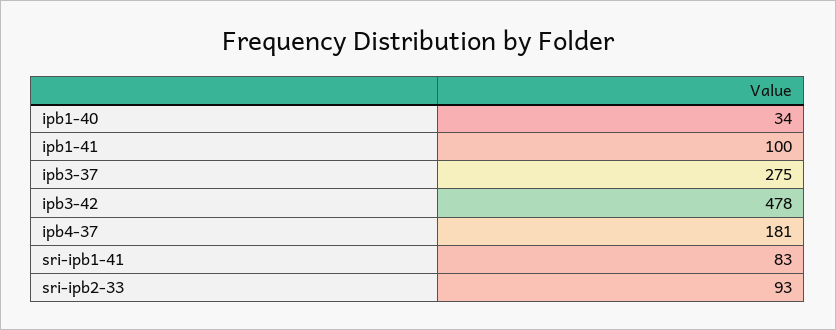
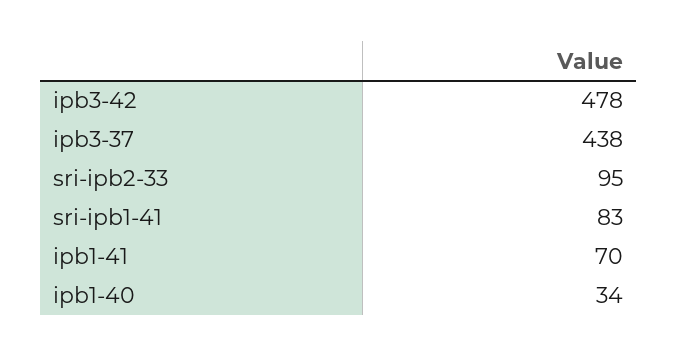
ipb1-41: 100 -> 70
ipb3-37: 275 -> 438
ipb4-37: 181 -> none
sri-ipb2-33: 93 -> 95

